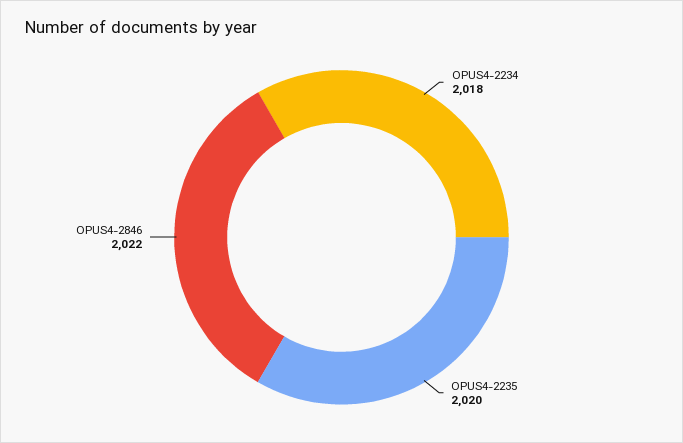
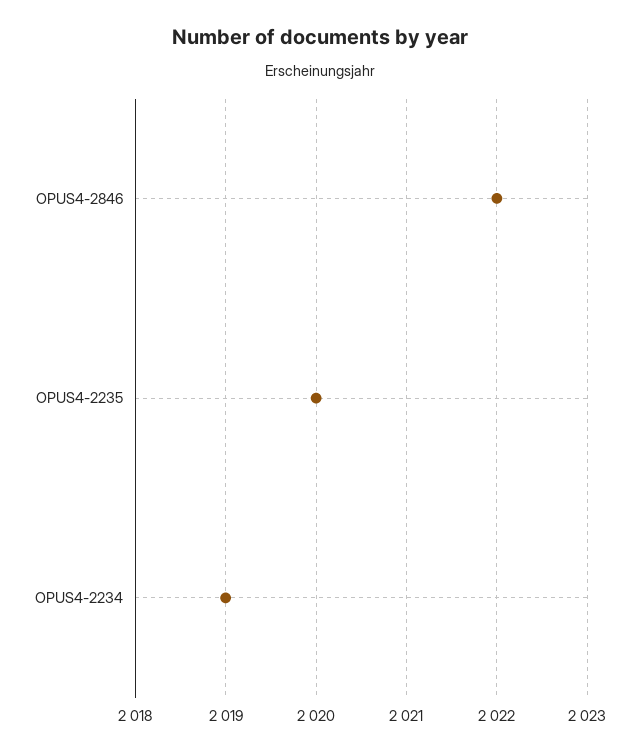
OPUS4-2234: 2018 -> 2019

